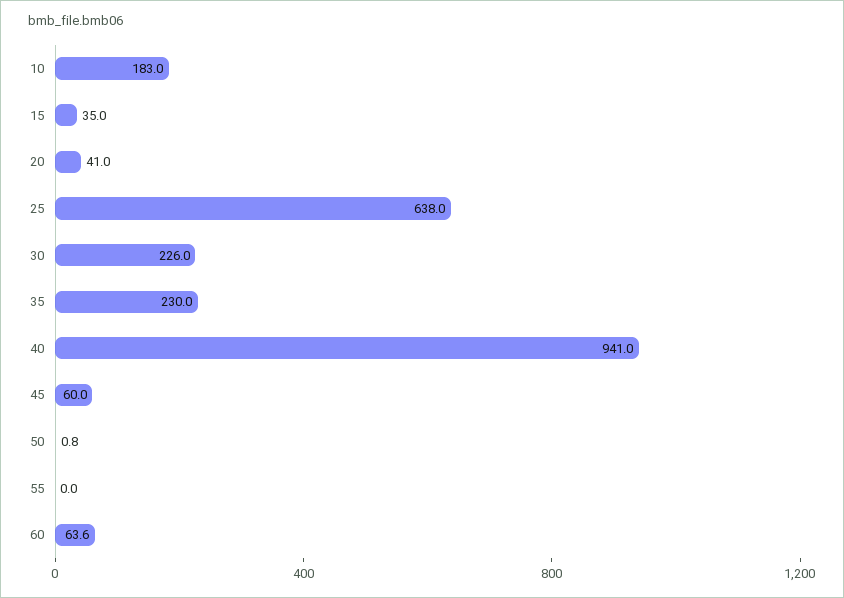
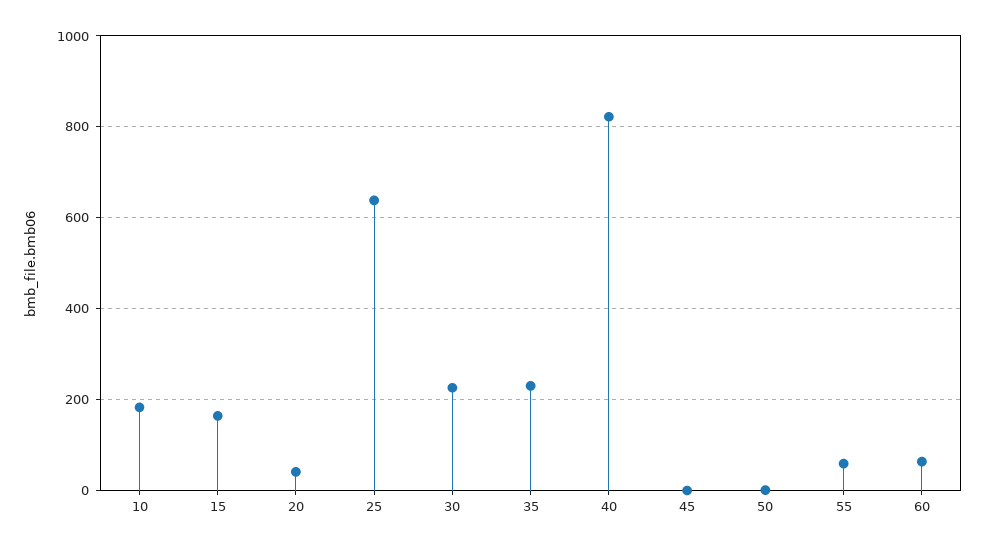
15: 35 -> 160
40: 941 -> 820
45: 60 -> 0
55: 0 -> 60

